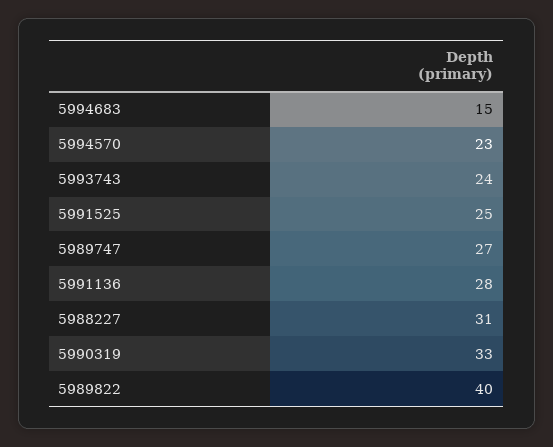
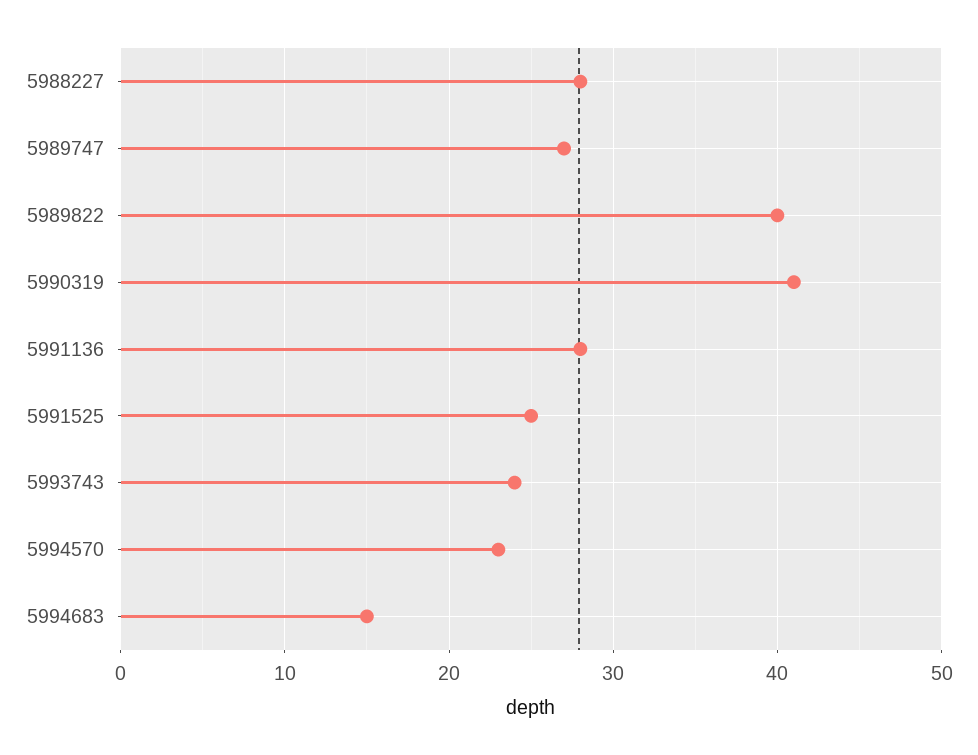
5988227: 31 -> 28
5990319: 33 -> 41

